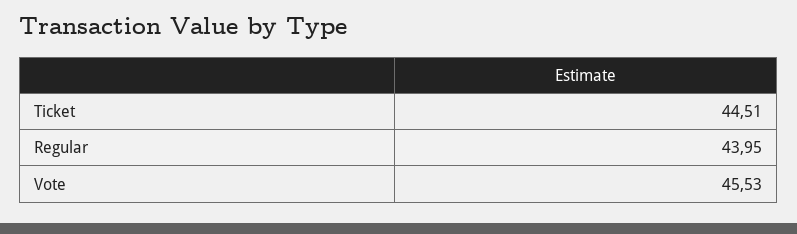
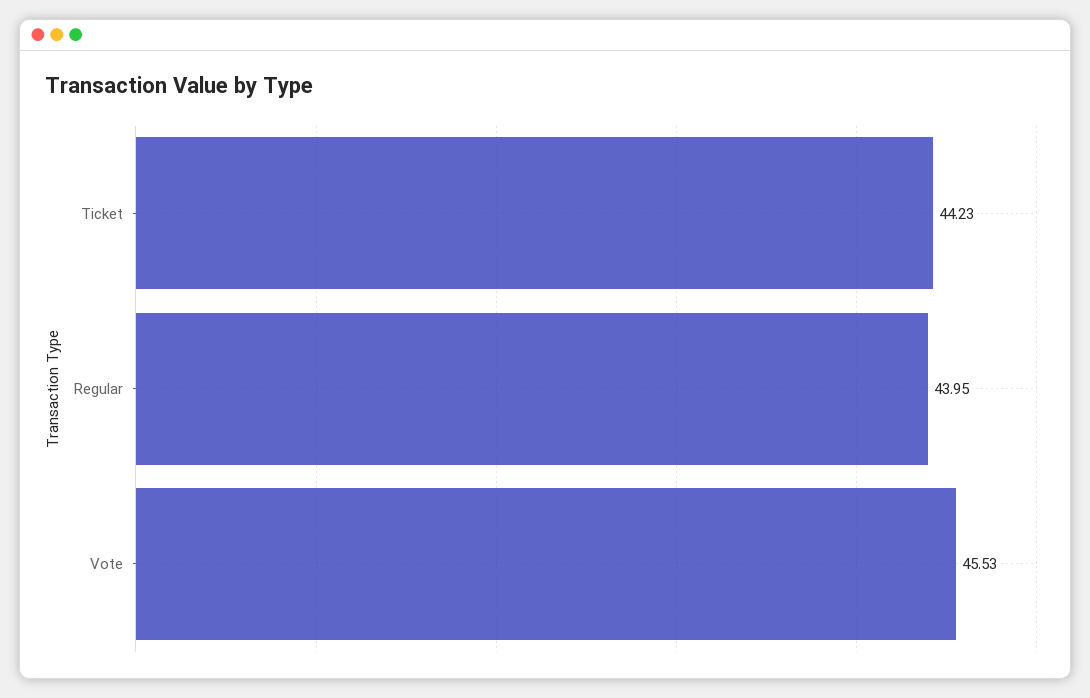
Ticket: 44.51 -> 44.23

